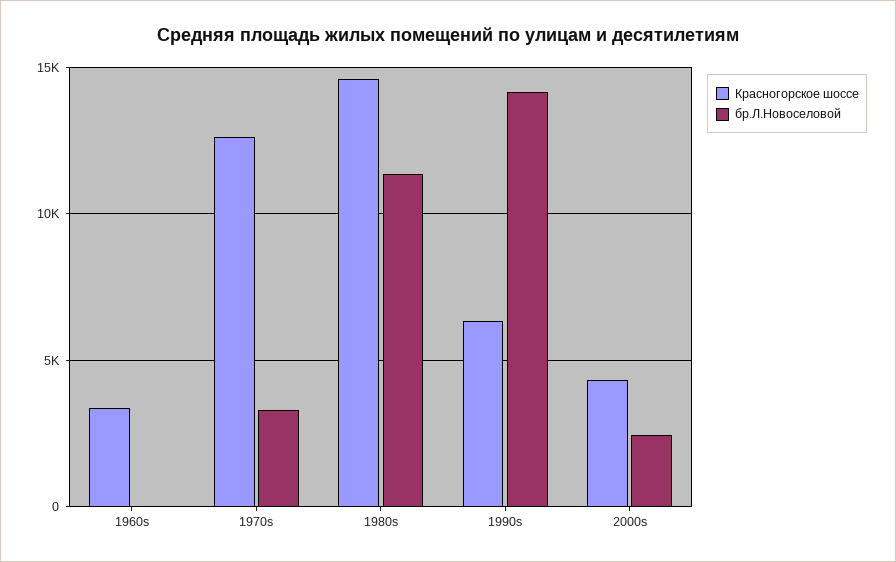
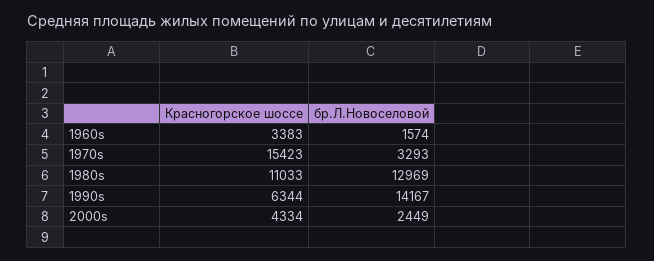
бр.Л.Новоселовой, 1960s: 0 -> 1574
Красногорское шоссе, 1970s: 12500 -> 15423
Красногорское шоссе, 1980s: 14500 -> 11033
бр.Л.Новоселовой, 1980s: 11500 -> 12969

